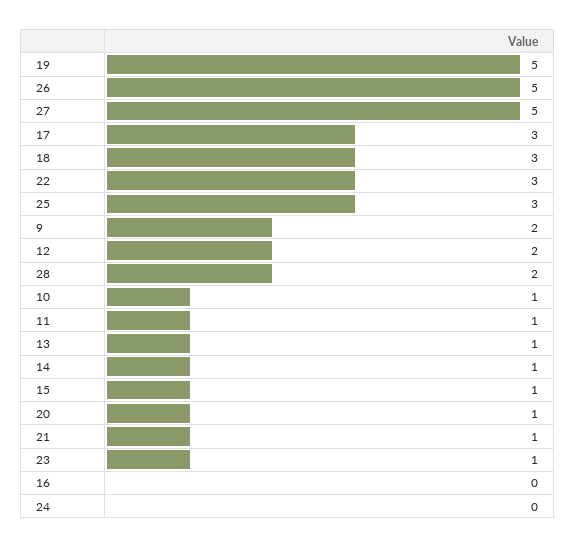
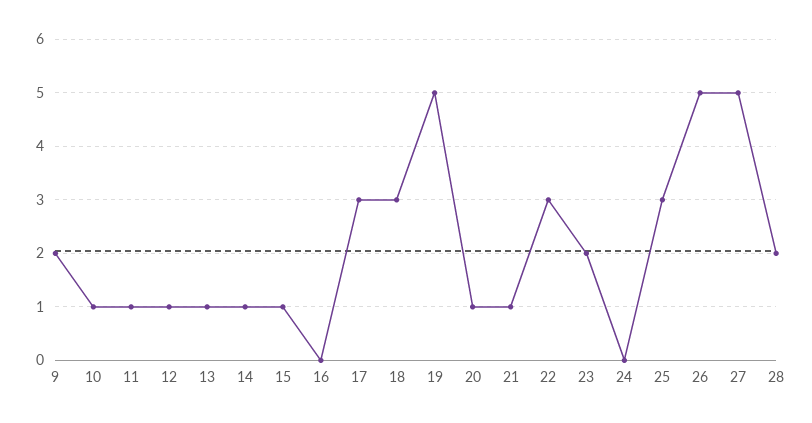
12: 2 -> 1
23: 1 -> 2

